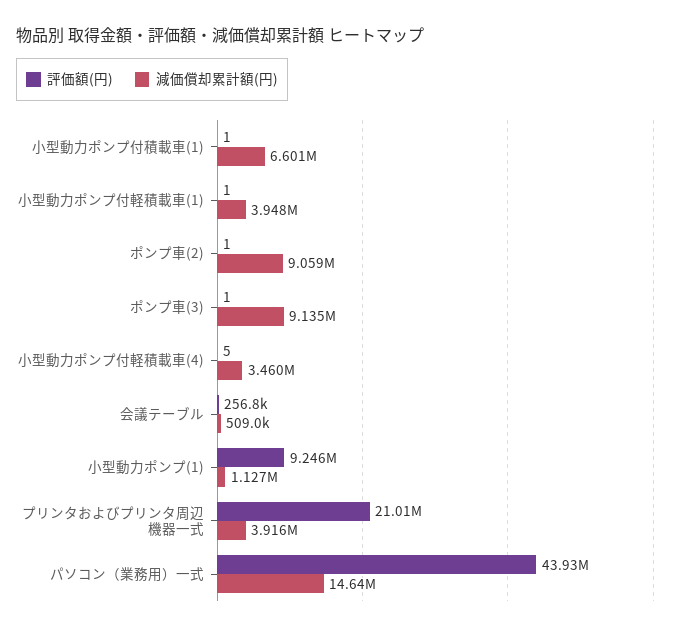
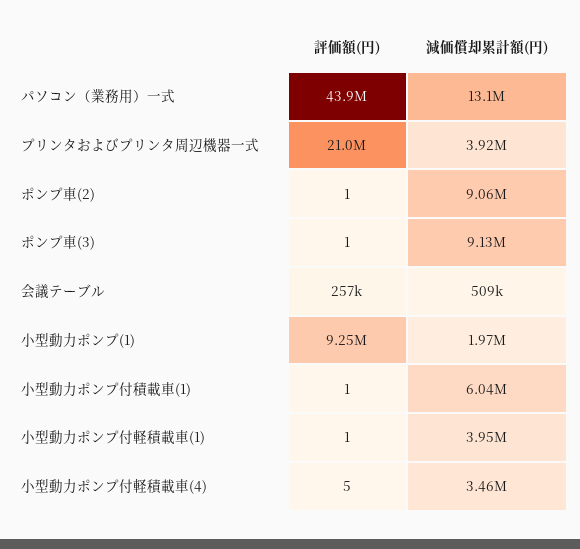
減価償却累計額(円), 小型動力ポンプ付積載車(1): 6601000 -> 6040000
減価償却累計額(円), 小型動力ポンプ(1): 1127000 -> 1970000
減価償却累計額(円), パソコン（業務用）一式: 14640000 -> 13100000

